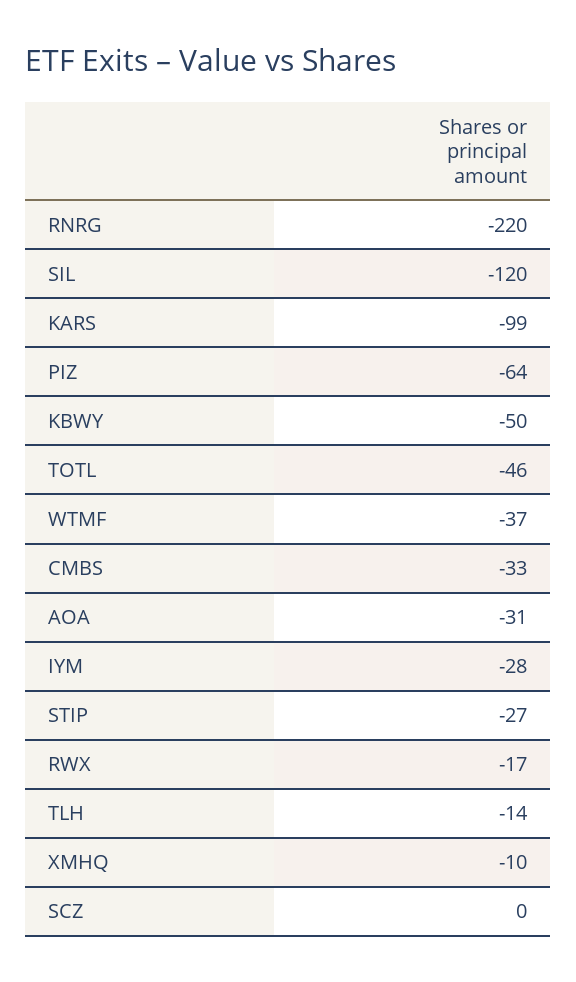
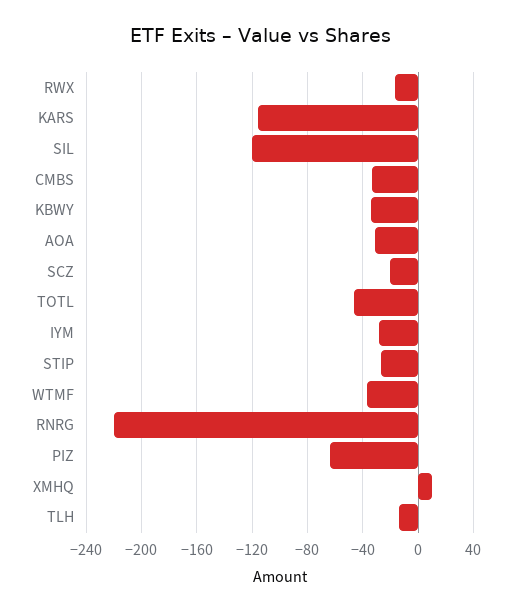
KARS: -99 -> -115
KBWY: -50 -> -35
XMHQ: -10 -> 10
SCZ: 0 -> -20

